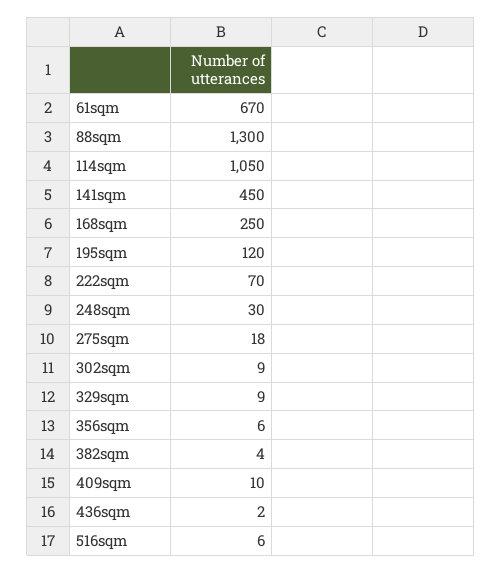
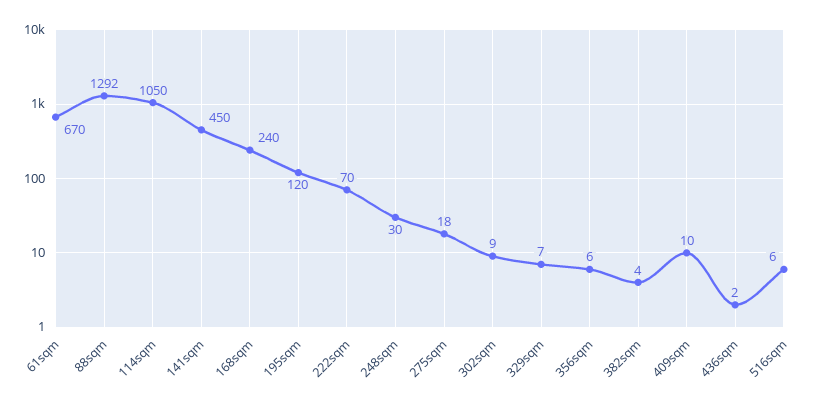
88sqm: 1300 -> 1292
168sqm: 250 -> 240
329sqm: 9 -> 7

